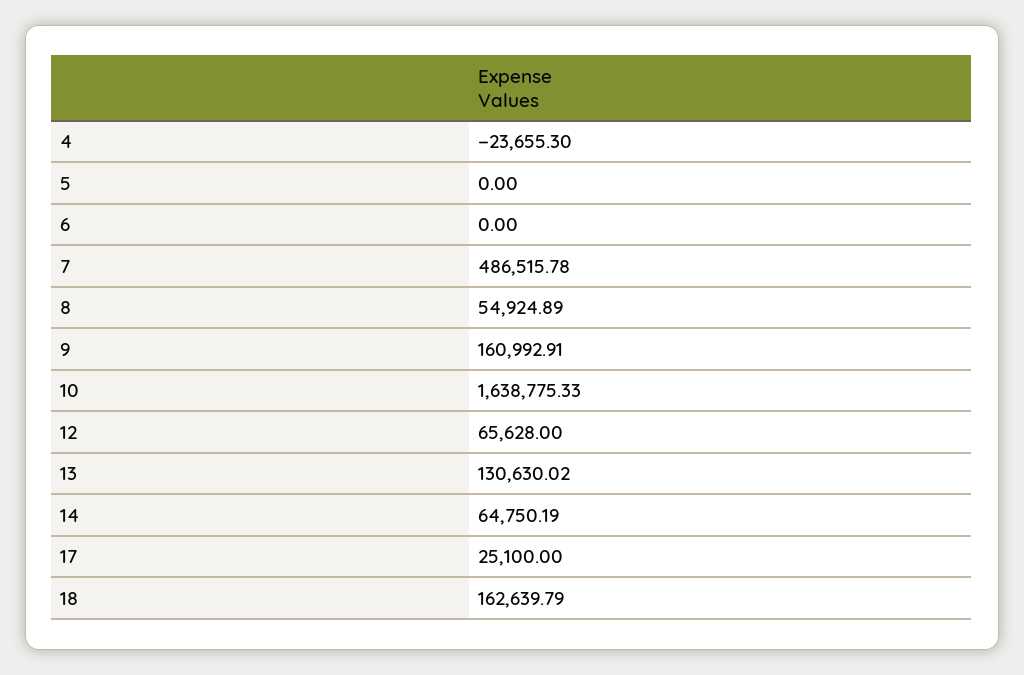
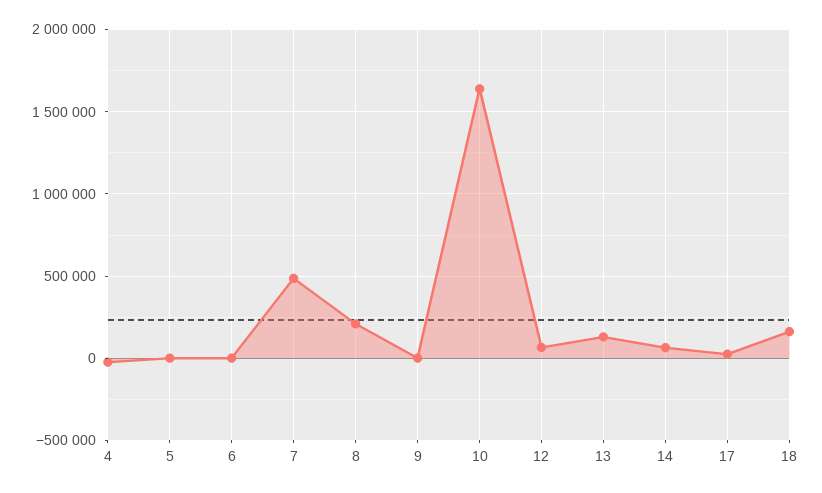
8: 54924.89 -> 200000
9: 160992.91 -> 0

